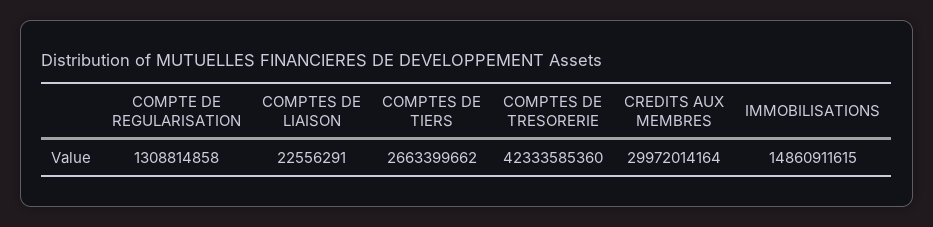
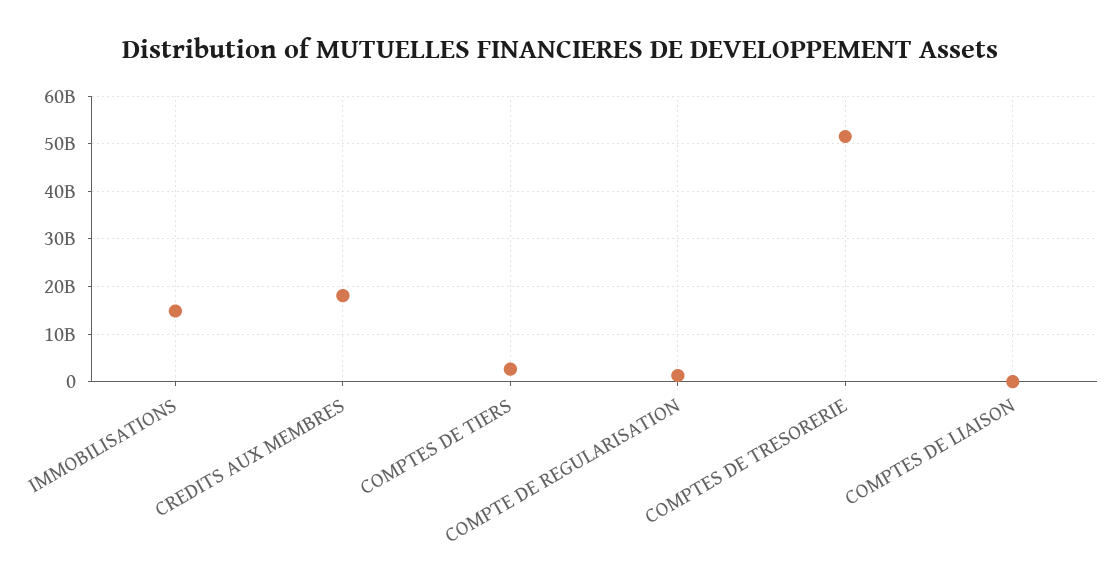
COMPTES DE TRESORERIE: 42333585360 -> 52000000000
CREDITS AUX MEMBRES: 29972014164 -> 18000000000

